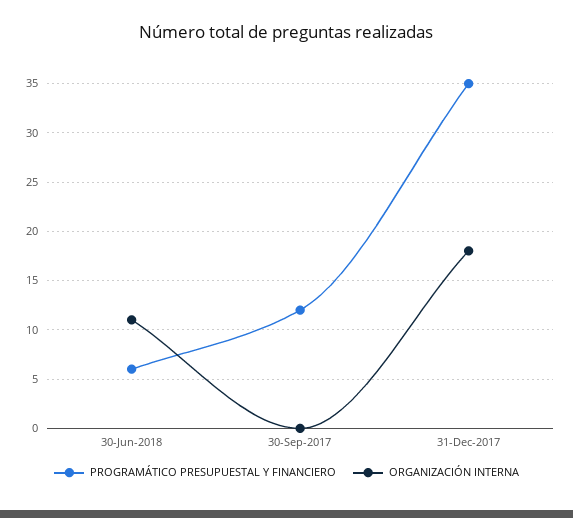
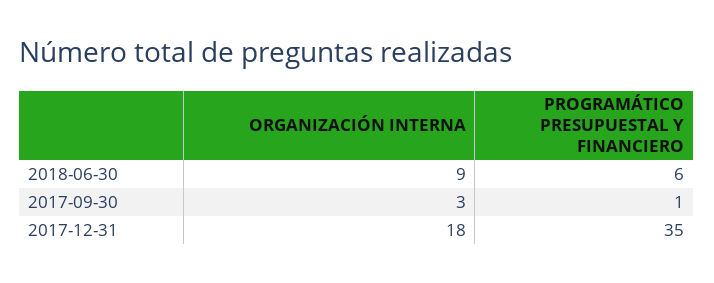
ORGANIZACIÓN INTERNA, 30-Jun-2018: 11 -> 9
PROGRAMÁTICO PRESUPUESTAL Y FINANCIERO, 30-Sep-2017: 12 -> 1
ORGANIZACIÓN INTERNA, 30-Sep-2017: 0 -> 3

